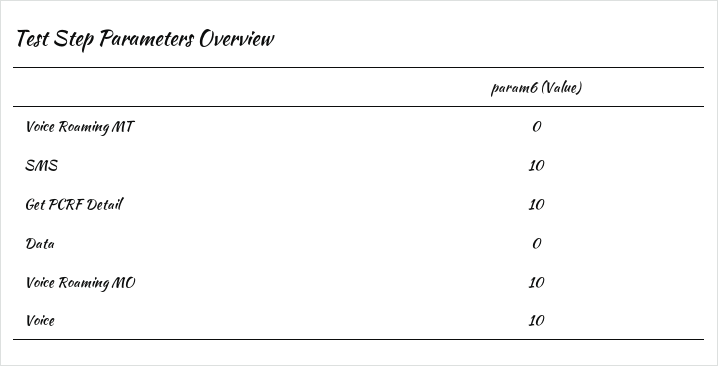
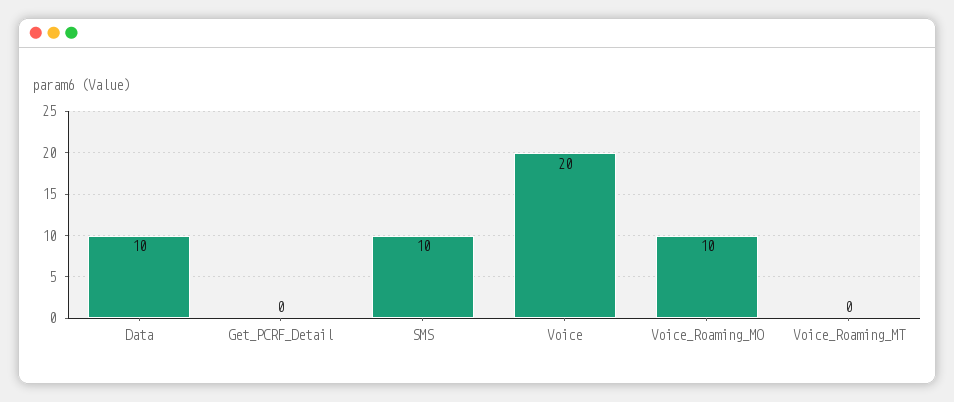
Get PCRF Detail: 10 -> 0
Data: 0 -> 10
Voice: 10 -> 20

